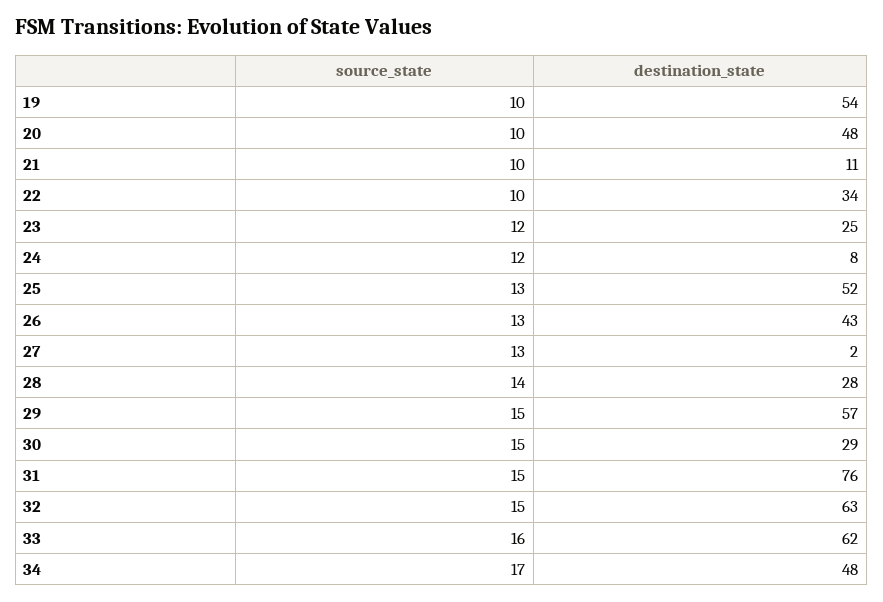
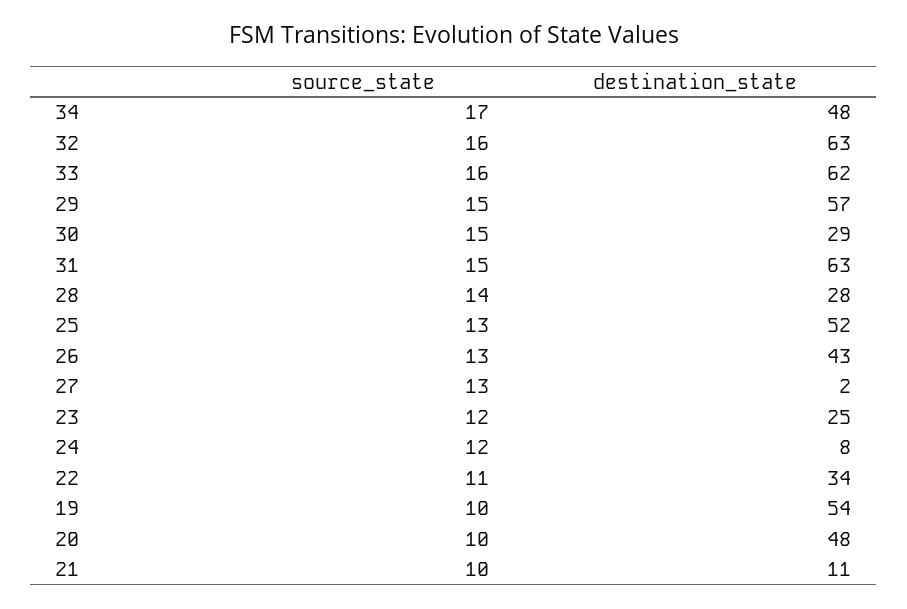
source_state, 22: 10 -> 11
destination_state, 31: 76 -> 63
source_state, 32: 15 -> 16

